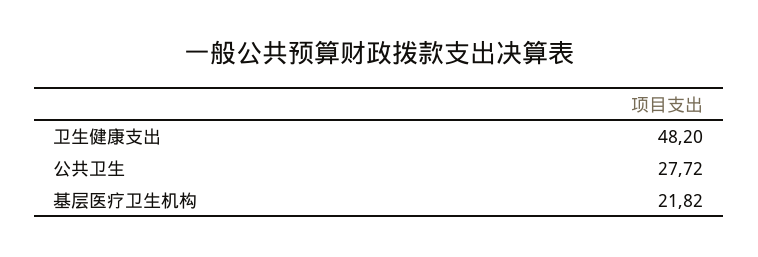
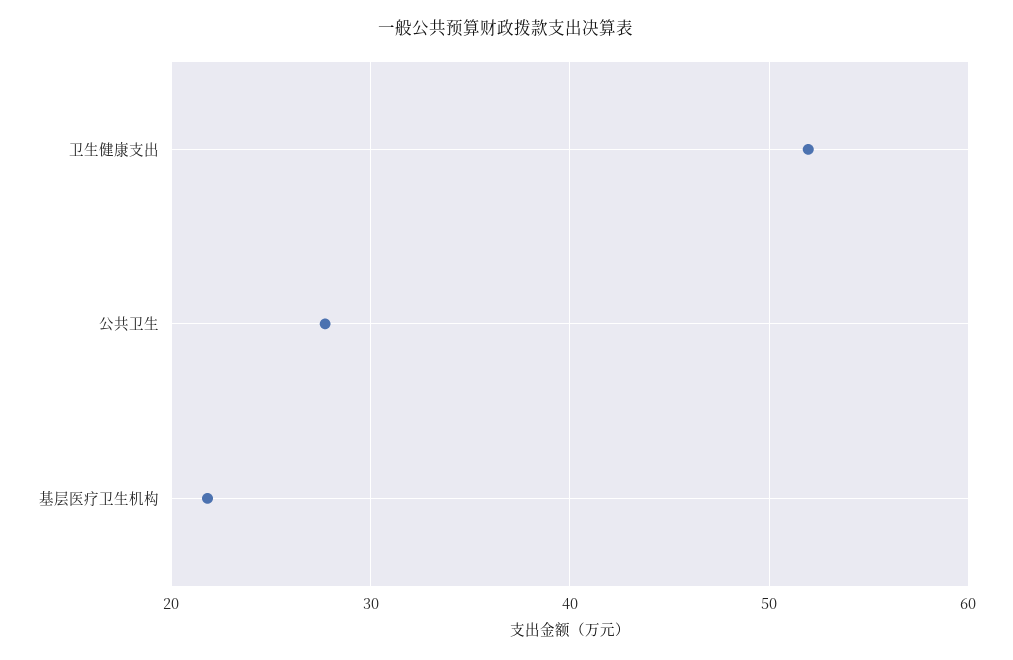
卫生健康支出: 48.2 -> 52

